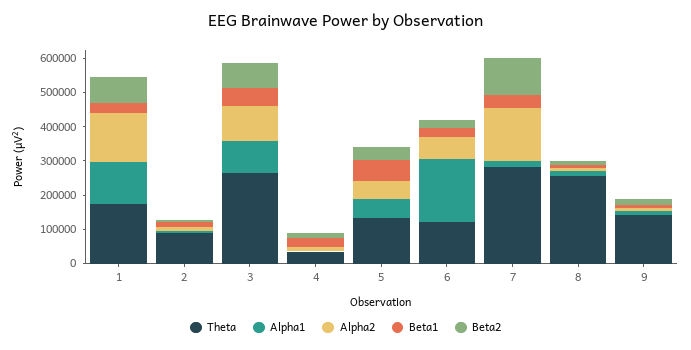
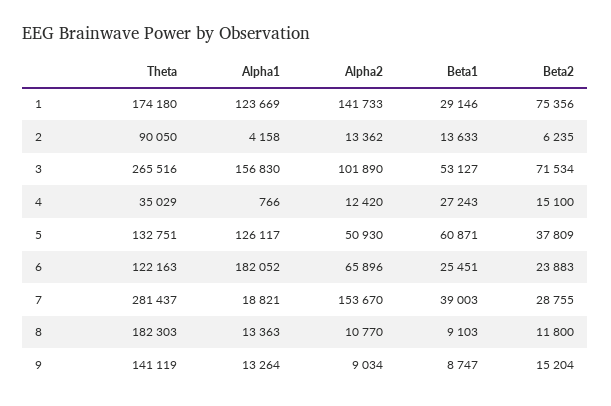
Alpha1, 3: 100000 -> 156830
Alpha1, 5: 50000 -> 126117
Beta2, 7: 100000 -> 28755
Theta, 8: 250000 -> 182303

